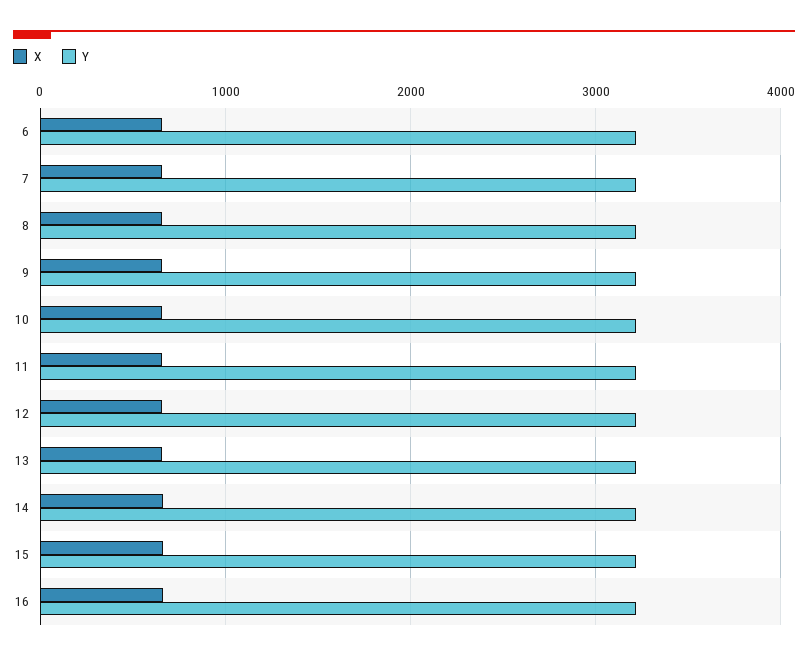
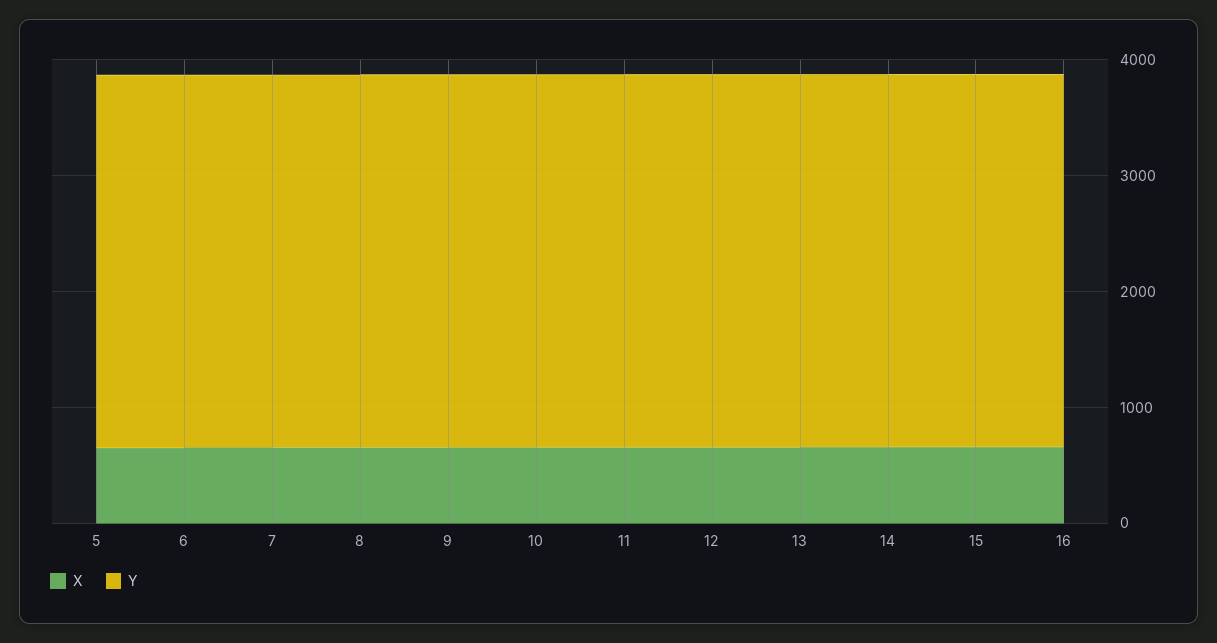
X, 5: none -> 600
Y, 5: none -> 3200

